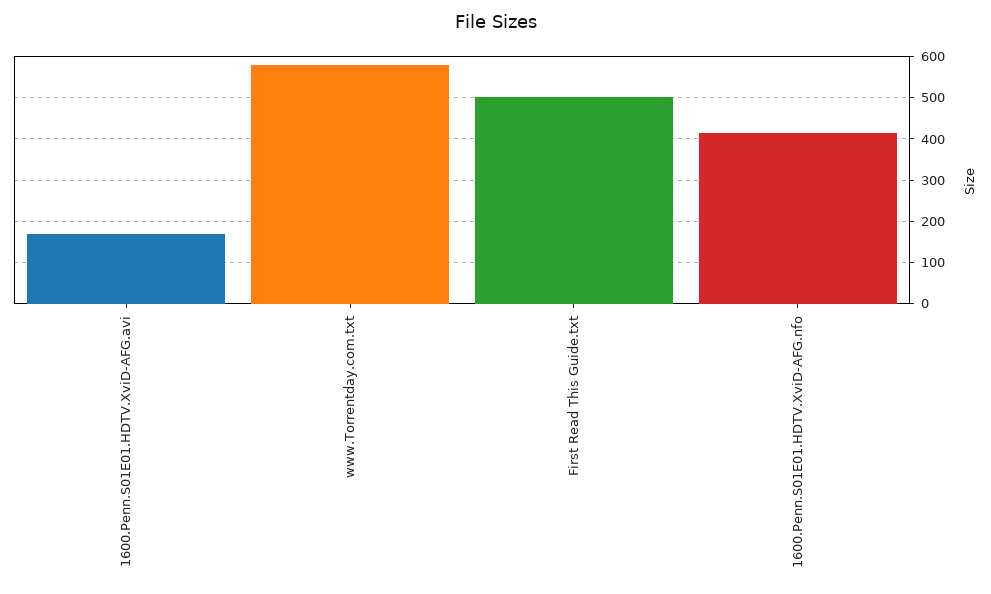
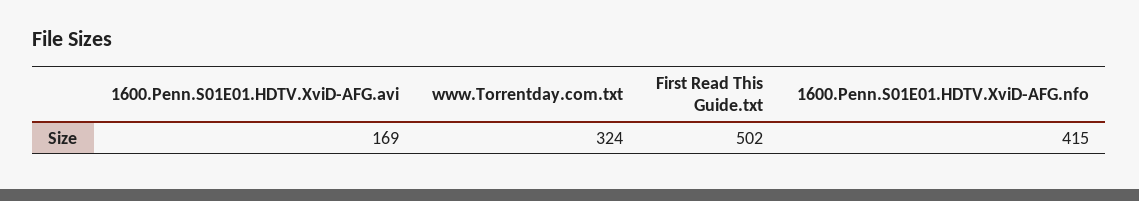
www.Torrentday.com.txt: 580 -> 324

